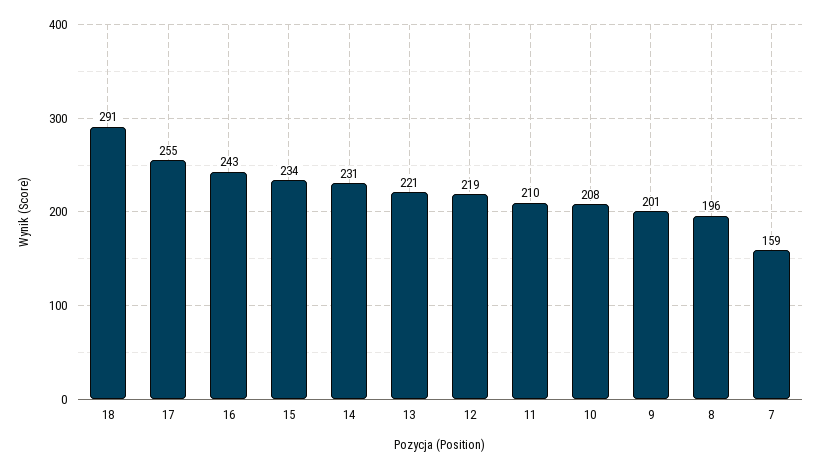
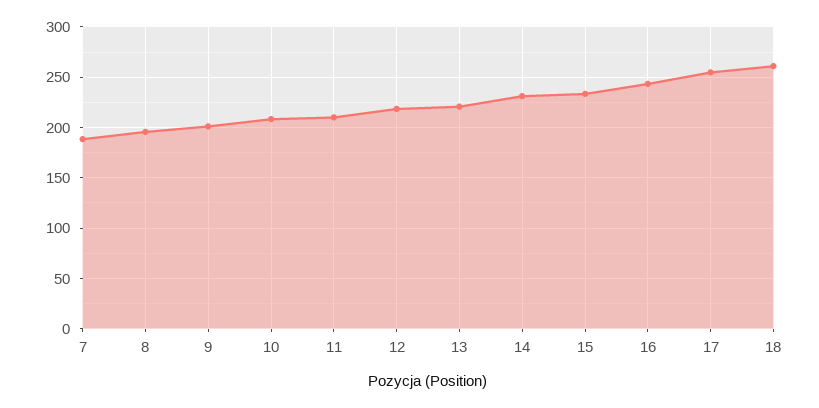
18: 291 -> 260
7: 159 -> 190

